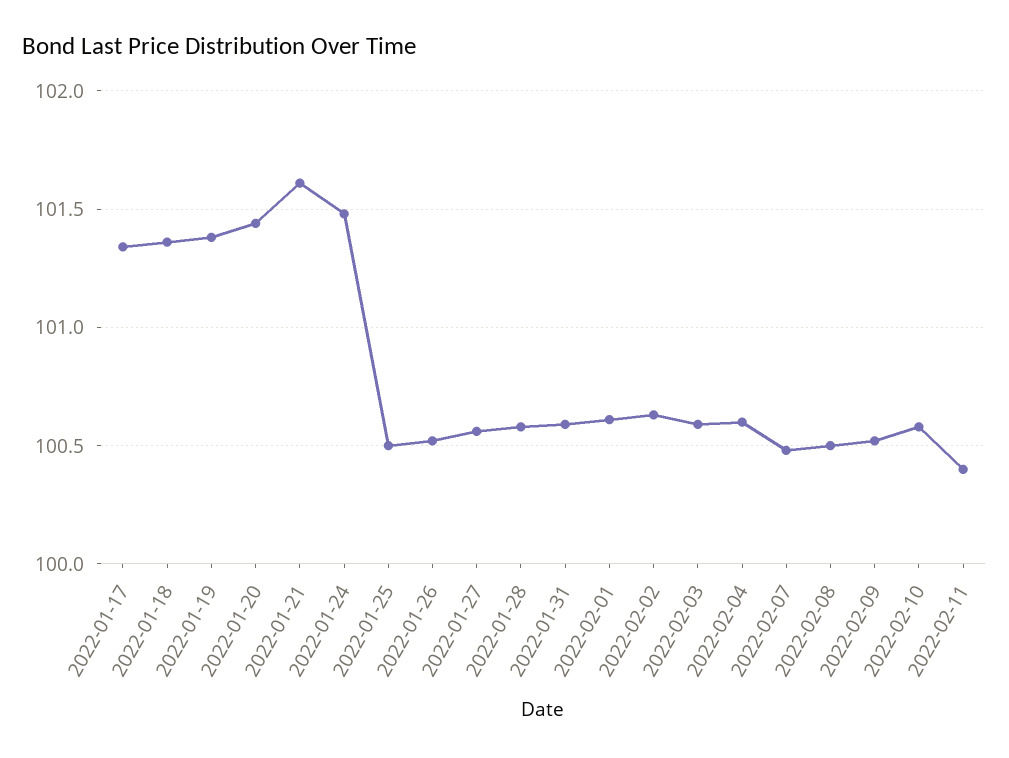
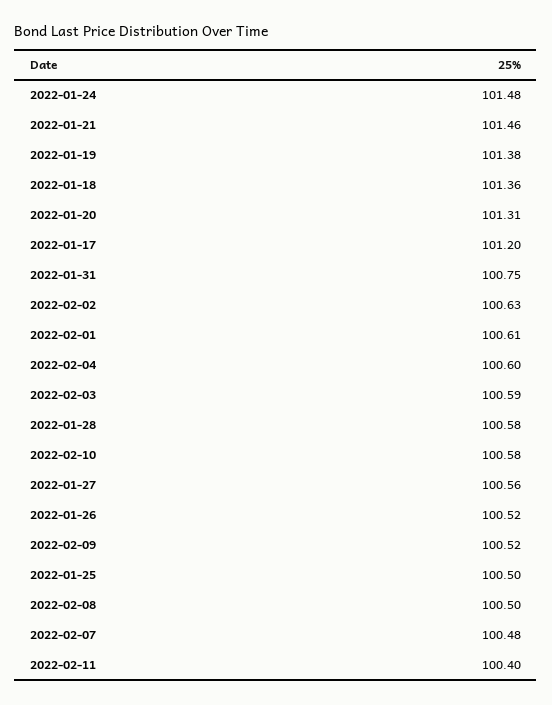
2022-01-17: 101.35 -> 101.2
2022-01-20: 101.45 -> 101.31
2022-01-21: 101.6 -> 101.46
2022-01-31: 100.6 -> 100.75

